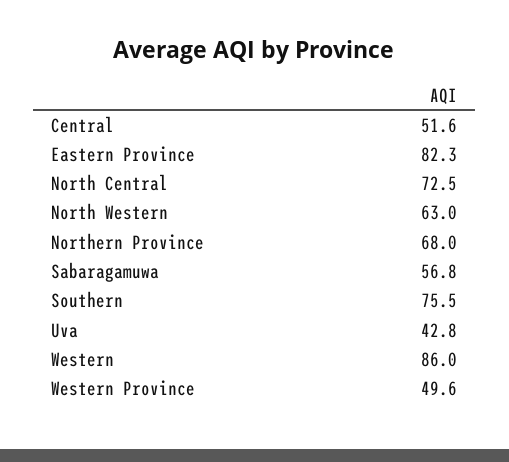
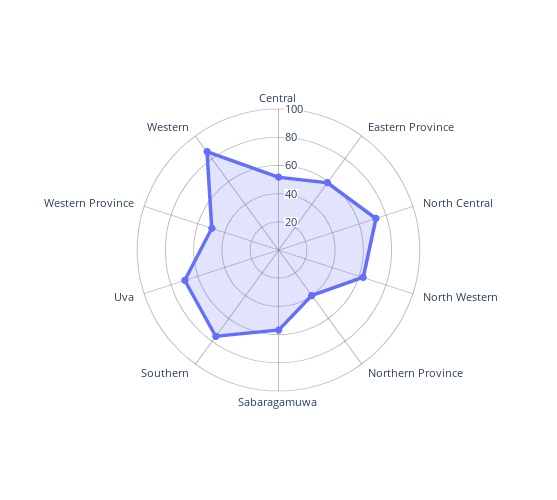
Eastern Province: 82.3 -> 60
Northern Province: 68 -> 40
Uva: 42.8 -> 70

